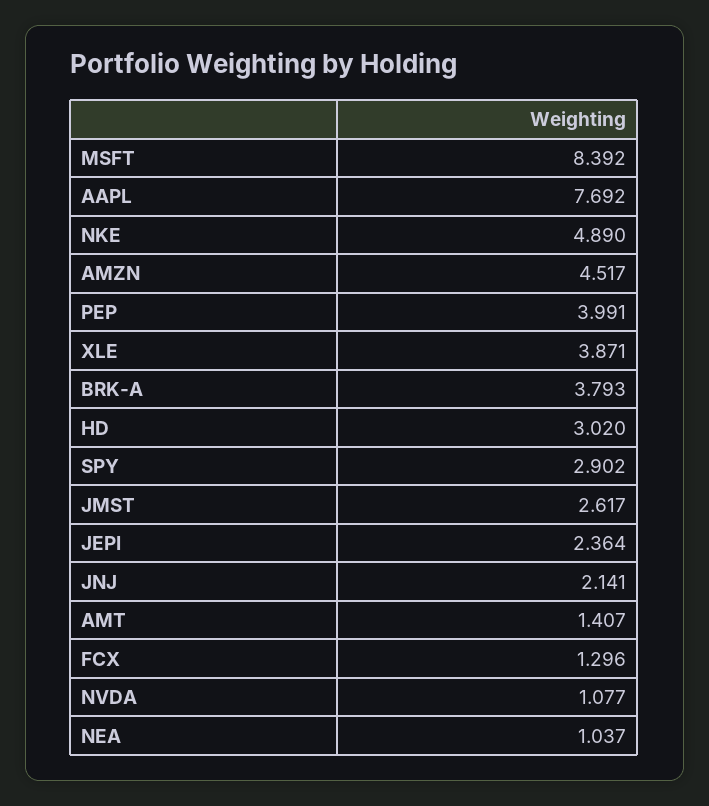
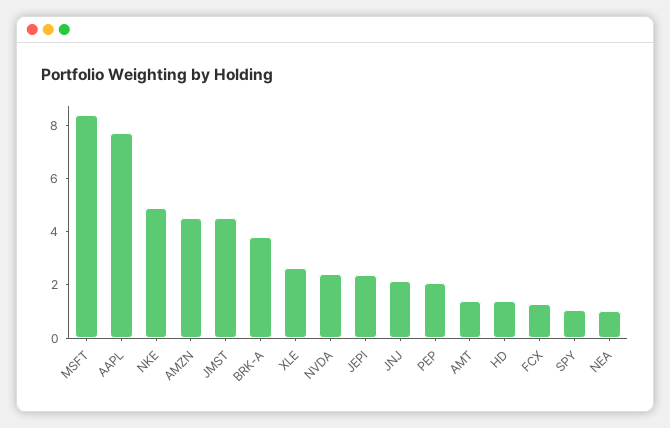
PEP: 3.991 -> 2
XLE: 3.871 -> 2.5
HD: 3.02 -> 1.5
SPY: 2.902 -> 1
JMST: 2.617 -> 4.5
NVDA: 1.077 -> 2.5

